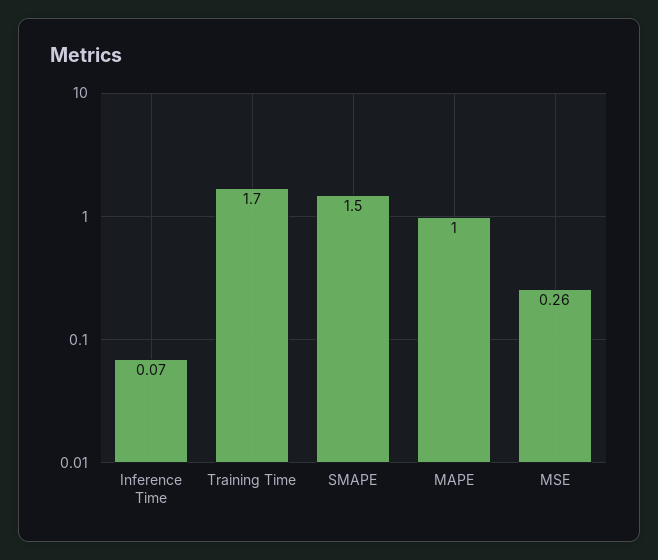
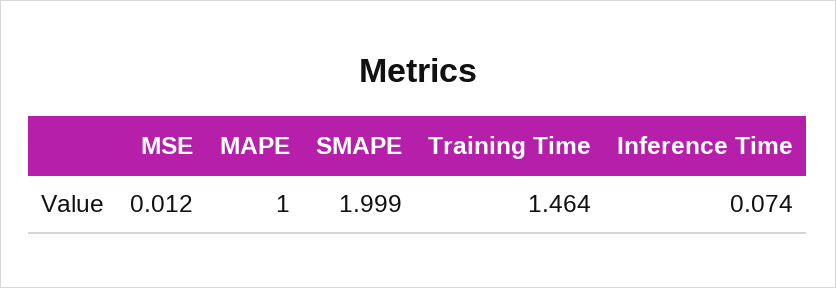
Training Time: 1.7 -> 1.464
SMAPE: 1.5 -> 1.999
MSE: 0.26 -> 0.012

